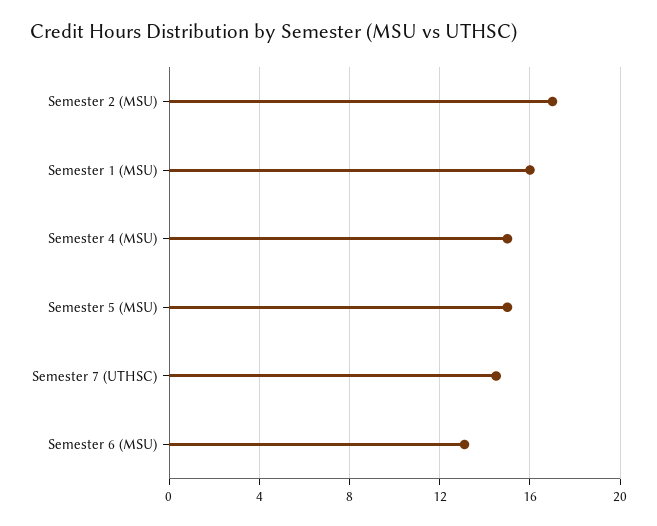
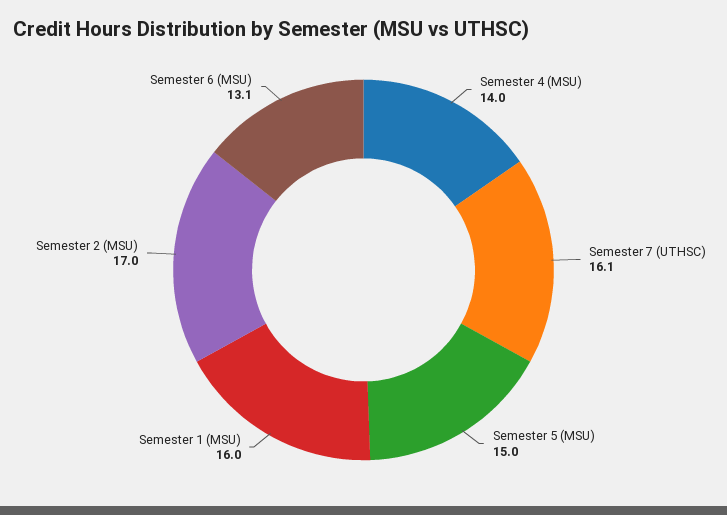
Semester 4 (MSU): 15 -> 14
Semester 7 (UTHSC): 14.5 -> 16.1

